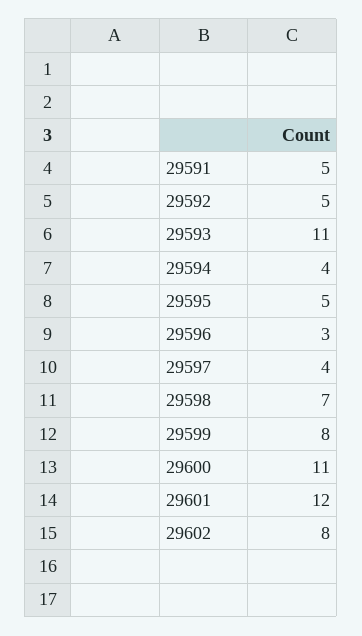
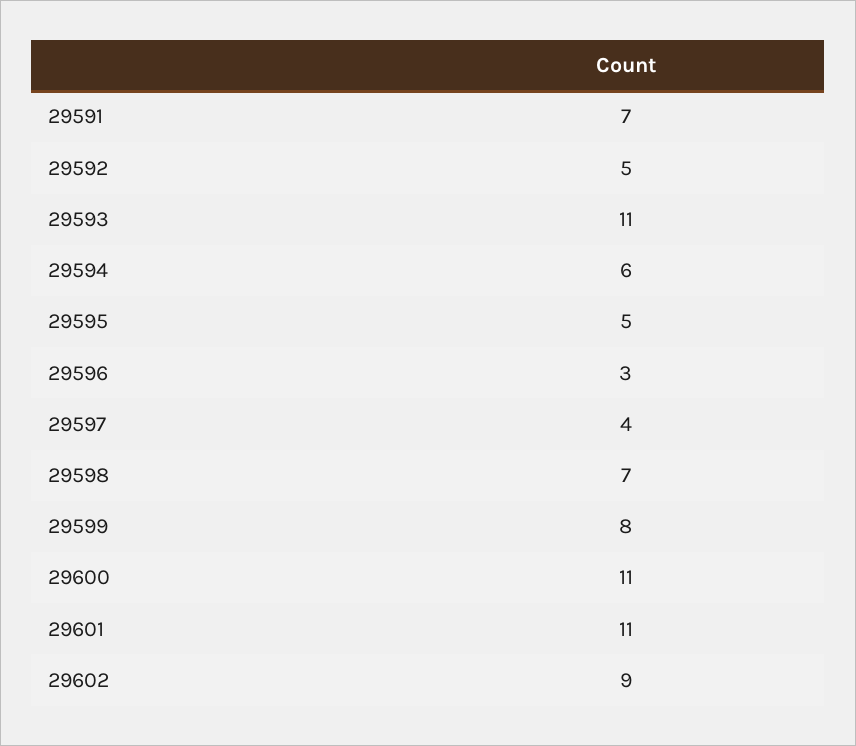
29591: 5 -> 7
29594: 4 -> 6
29601: 12 -> 11
29602: 8 -> 9

